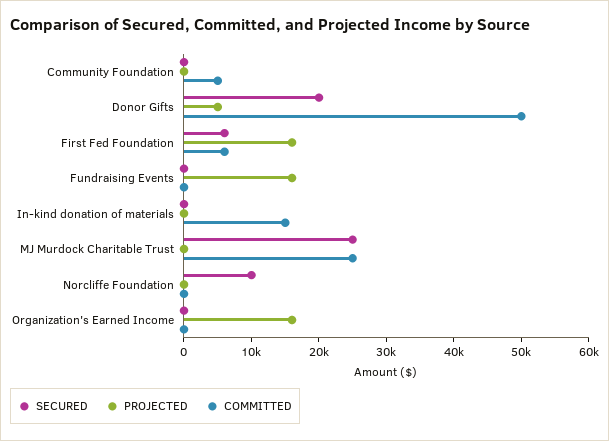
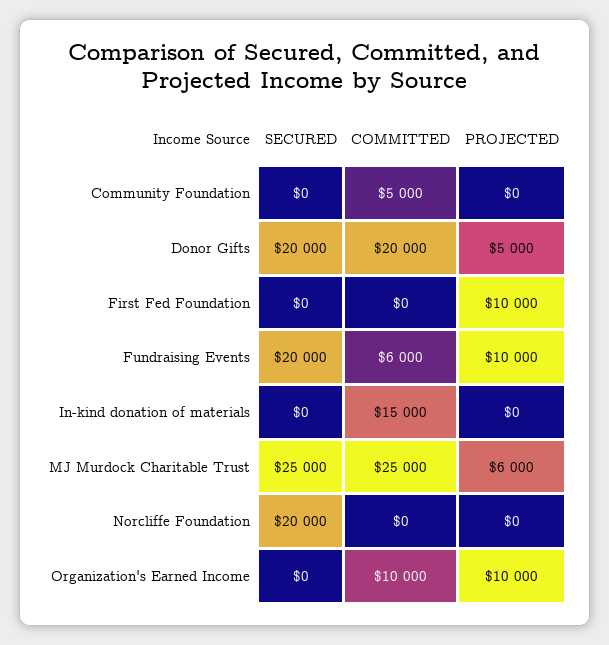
COMMITTED, Donor Gifts: 50000 -> 20000
SECURED, First Fed Foundation: 6000 -> 0
PROJECTED, First Fed Foundation: 16000 -> 10000
COMMITTED, First Fed Foundation: 6000 -> 0
SECURED, Fundraising Events: 0 -> 20000
PROJECTED, Fundraising Events: 16000 -> 10000
COMMITTED, Fundraising Events: 0 -> 6000
PROJECTED, MJ Murdock Charitable Trust: 0 -> 6000
SECURED, Norcliffe Foundation: 10000 -> 20000
PROJECTED, Organization's Earned Income: 16000 -> 10000
COMMITTED, Organization's Earned Income: 0 -> 10000

